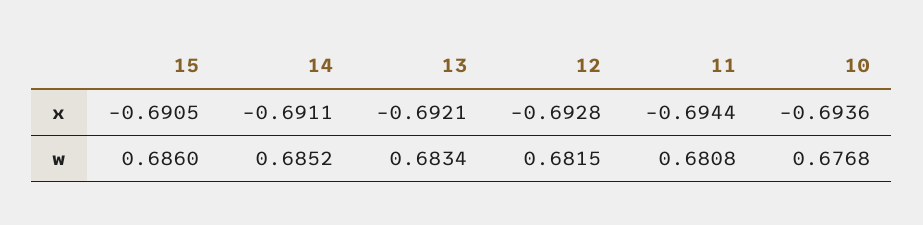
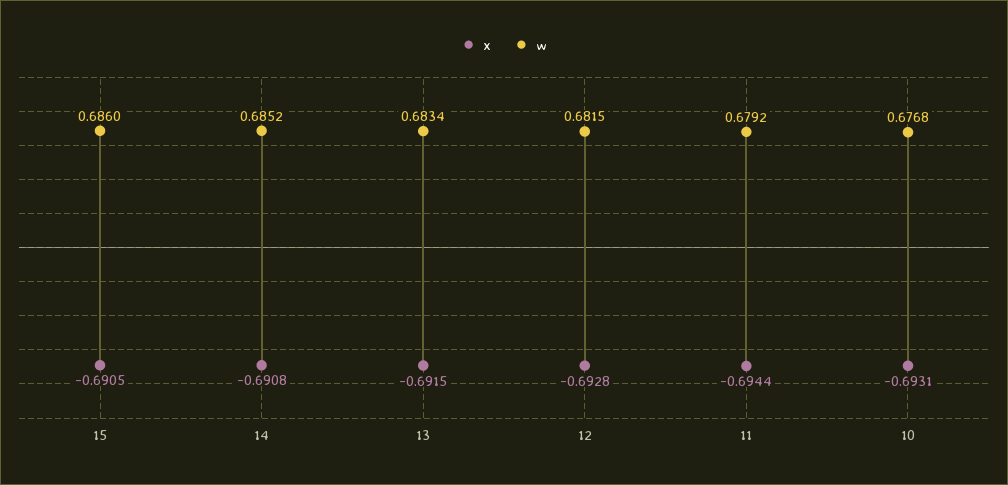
x, 14: -0.6911 -> -0.6908
x, 13: -0.6921 -> -0.6915
x, 10: -0.6936 -> -0.6931
w, 11: 0.6808 -> 0.6792

